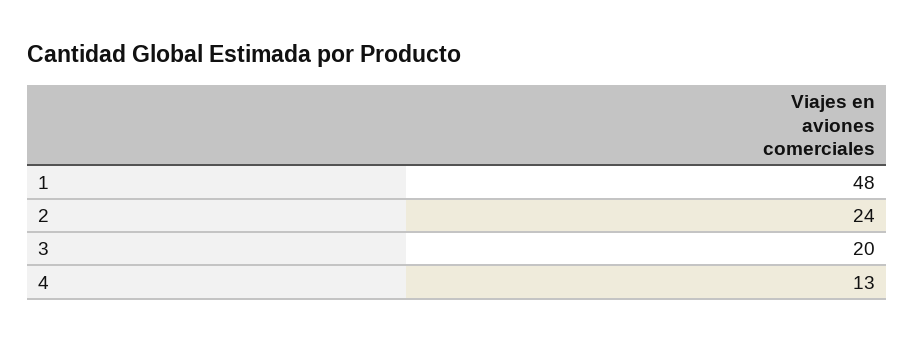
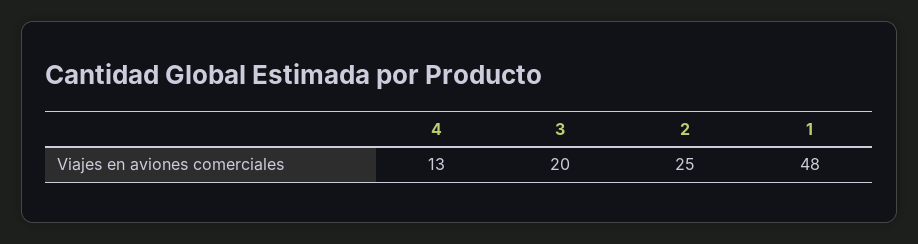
2: 24 -> 25

